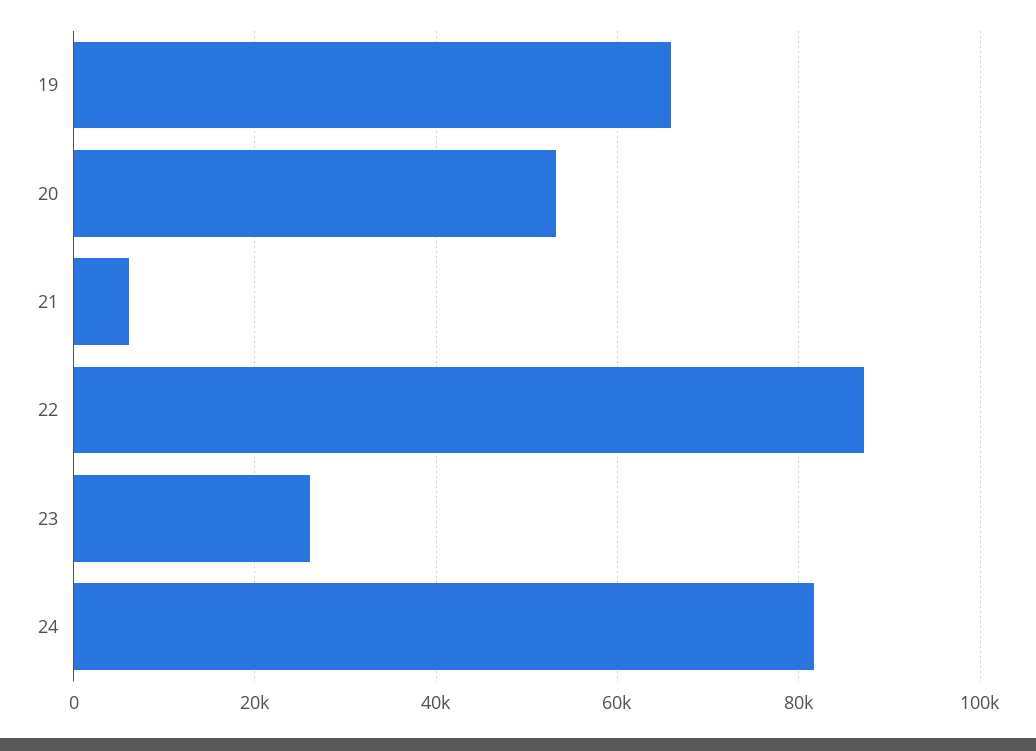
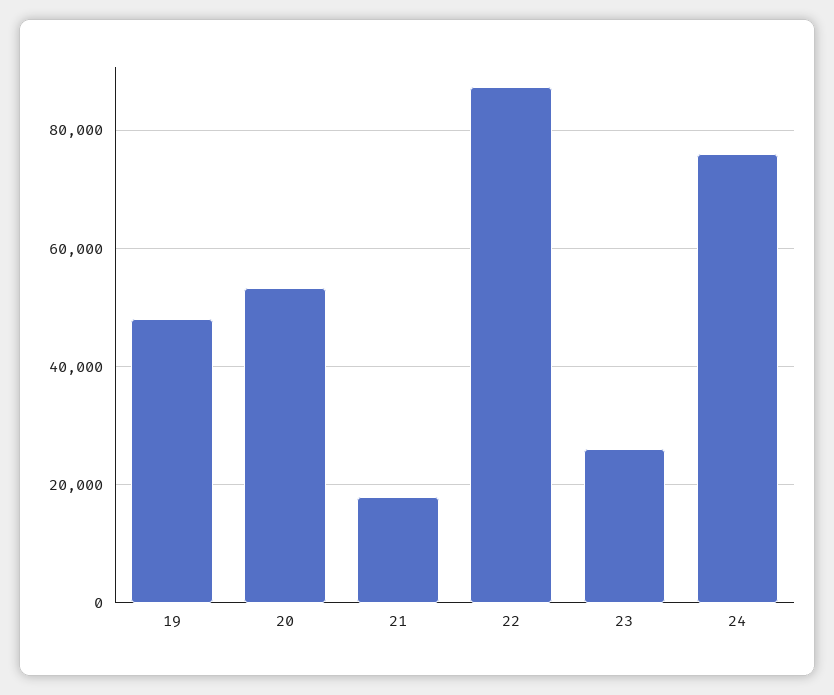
19: 66000 -> 48000
21: 6000 -> 18000
24: 82000 -> 76000

